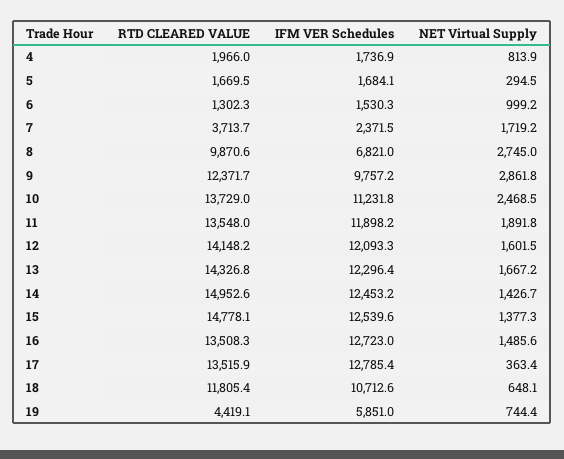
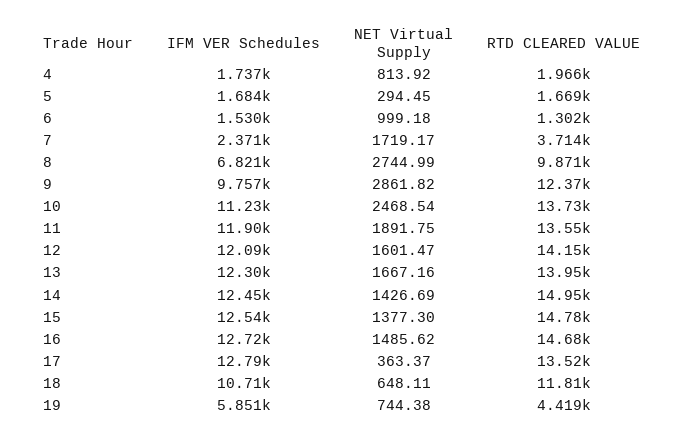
RTD CLEARED VALUE, 13: 14326.8 -> 13950
RTD CLEARED VALUE, 16: 13508.3 -> 14680

